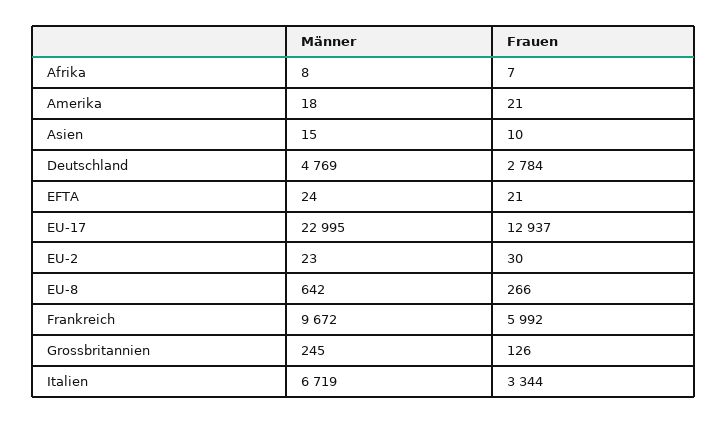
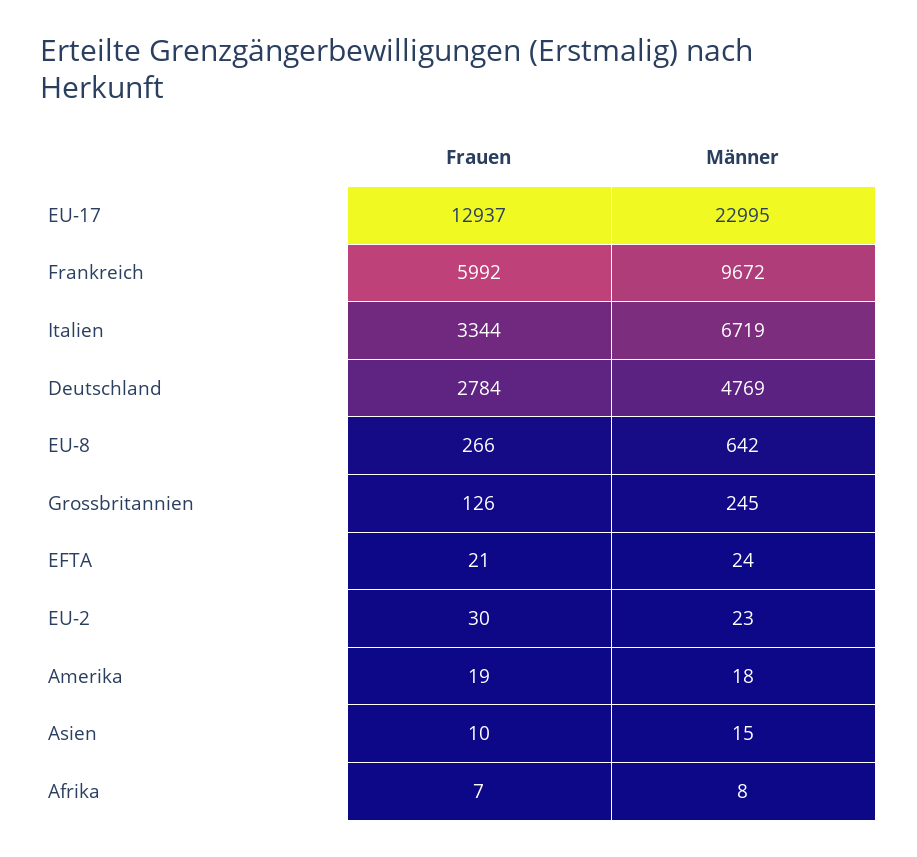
Frauen, Amerika: 21 -> 19

